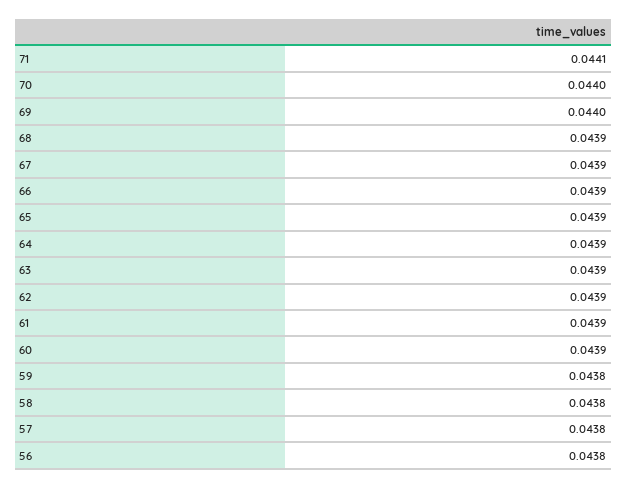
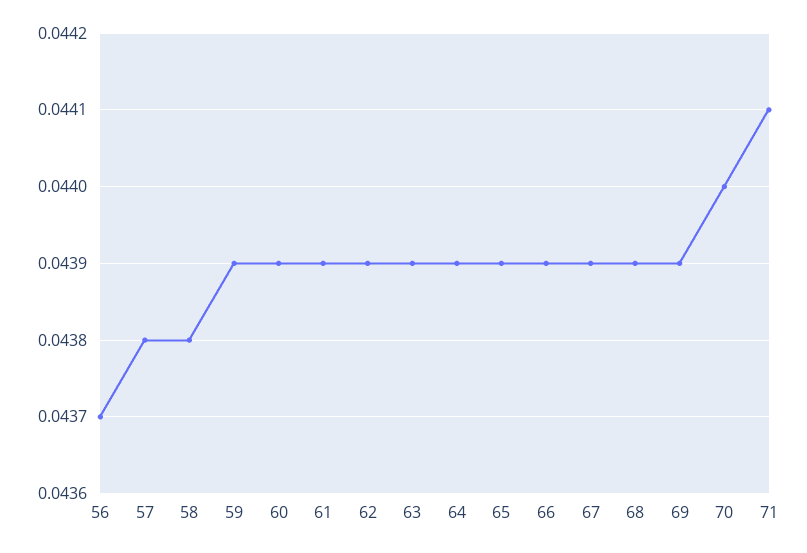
69: 0.044 -> 0.0439
59: 0.0438 -> 0.0439
56: 0.0438 -> 0.0437

